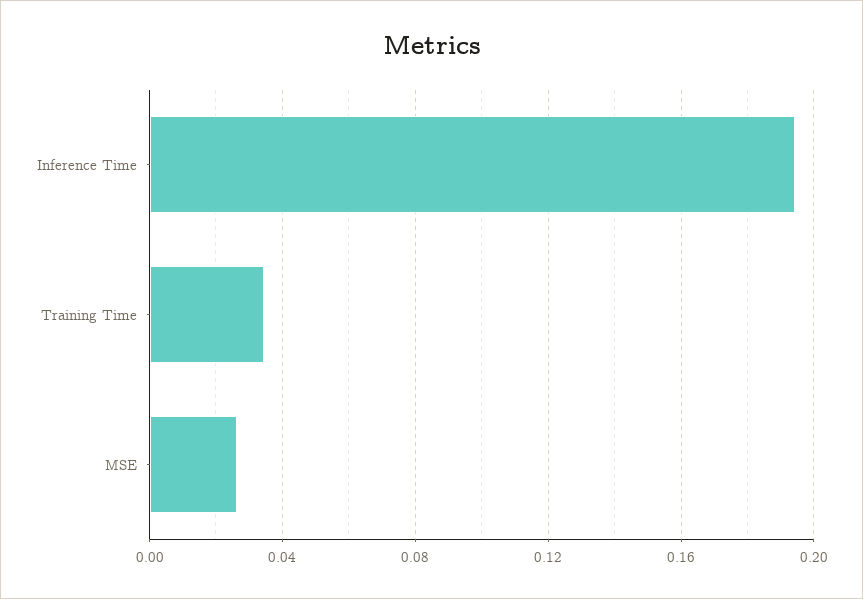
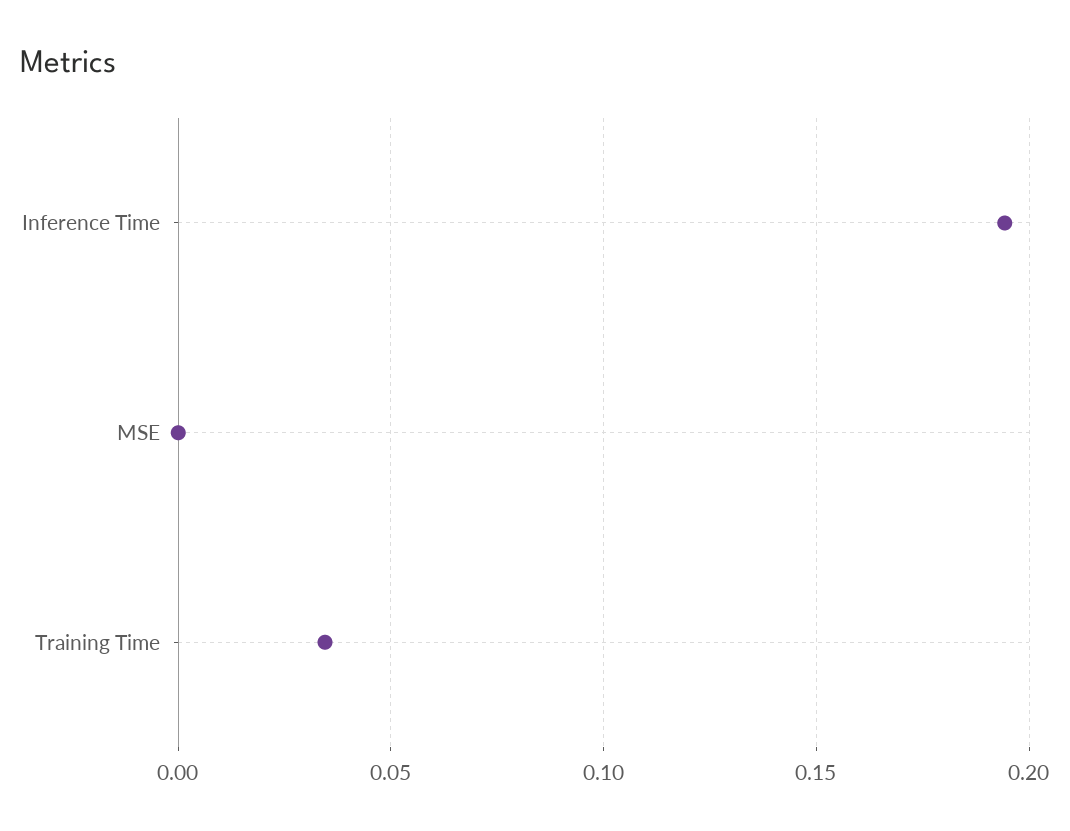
MSE: 0.025 -> 0

